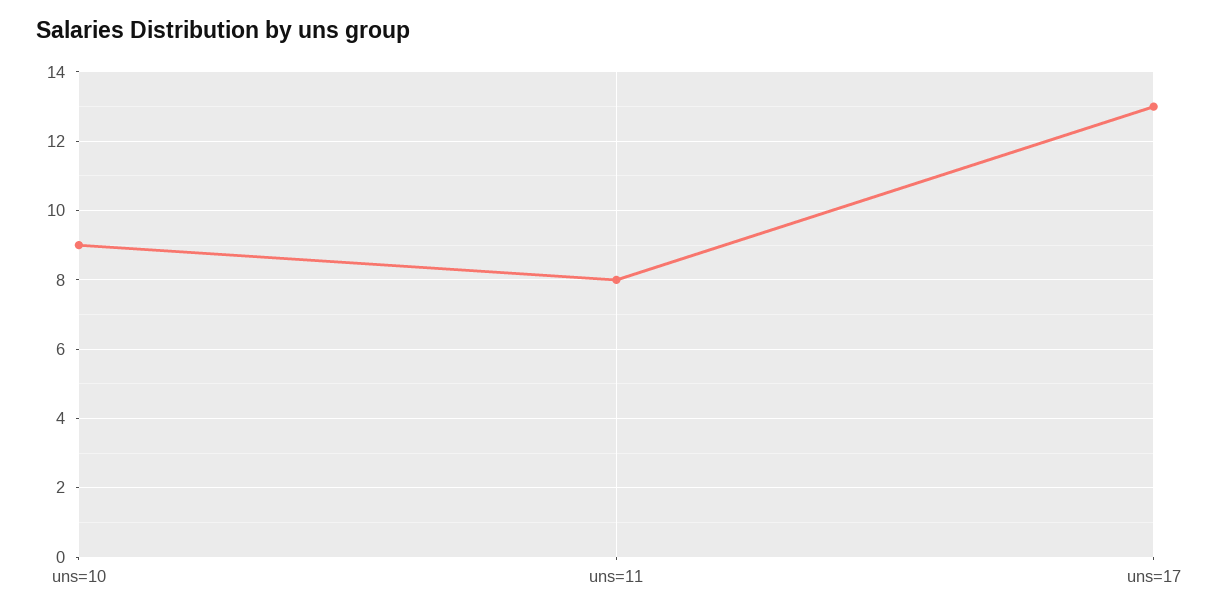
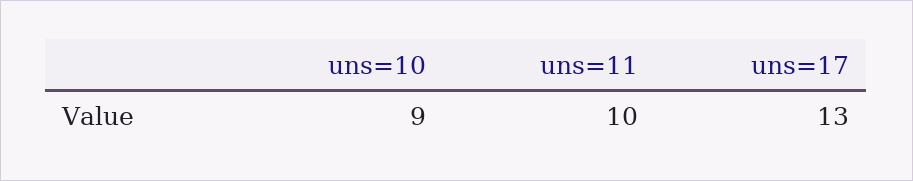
uns=11: 8 -> 10

